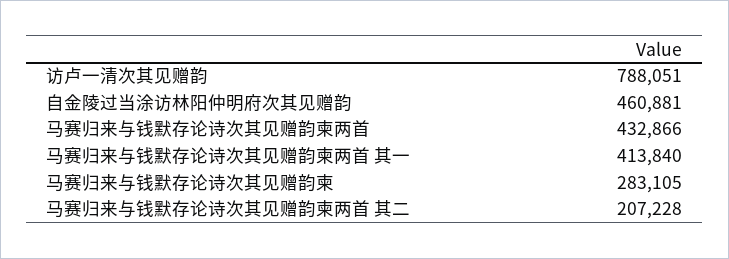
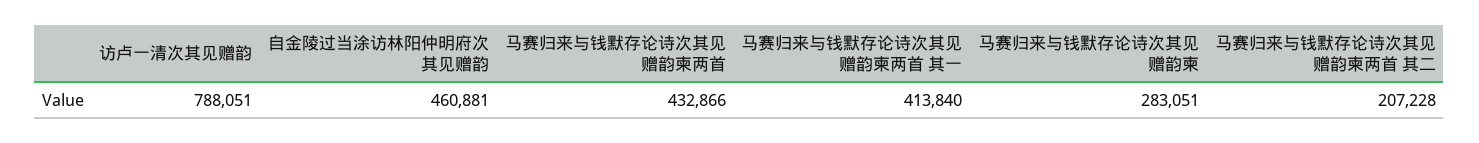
马赛归来与钱默存论诗次其见赠韵柬: 283105 -> 283051

